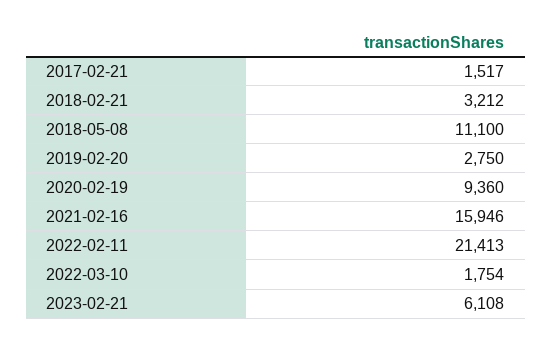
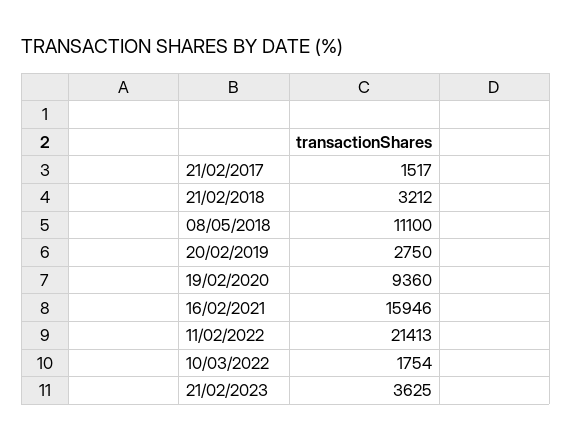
2023-02-21: 6108 -> 3625

